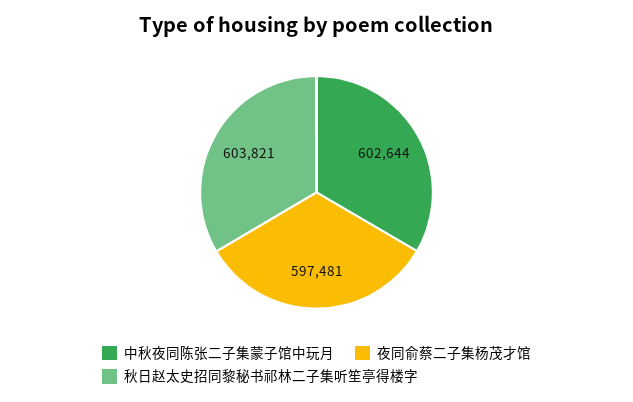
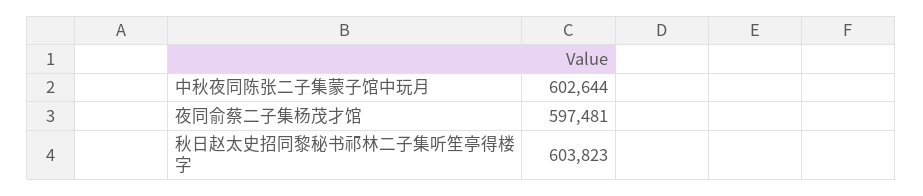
秋日赵太史招同黎秘书祁林二子集听笙亭得楼字: 603821 -> 603823

